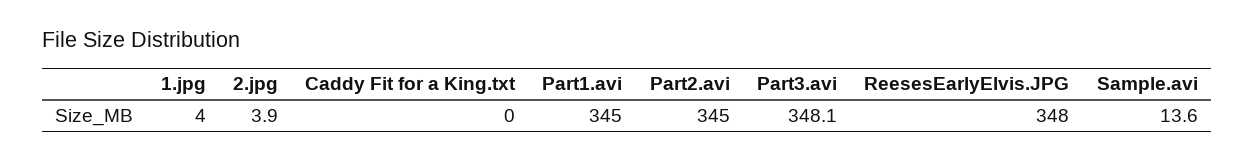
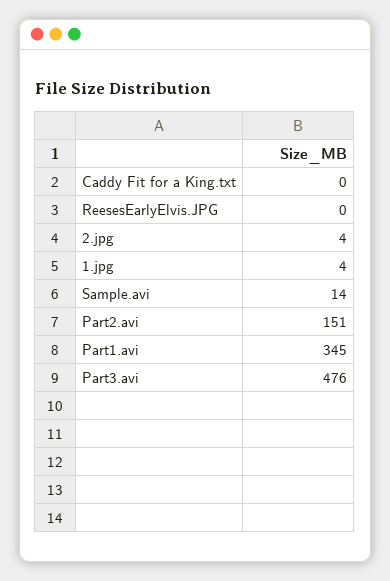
Part2.avi: 345 -> 151
Part3.avi: 348.1 -> 476
ReesesEarlyElvis.JPG: 348 -> 0

